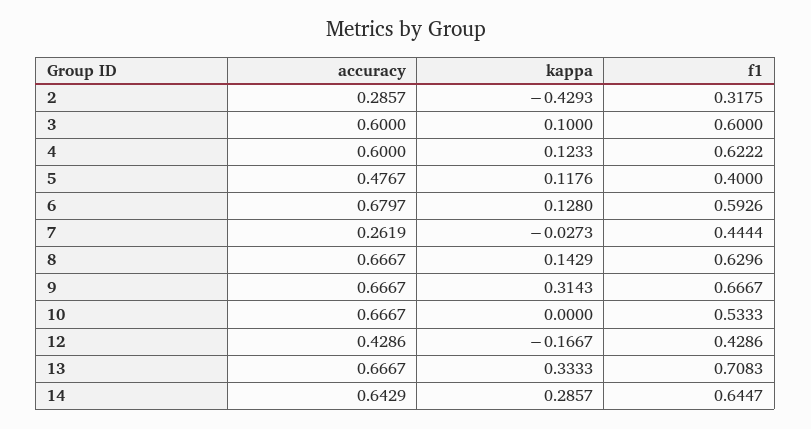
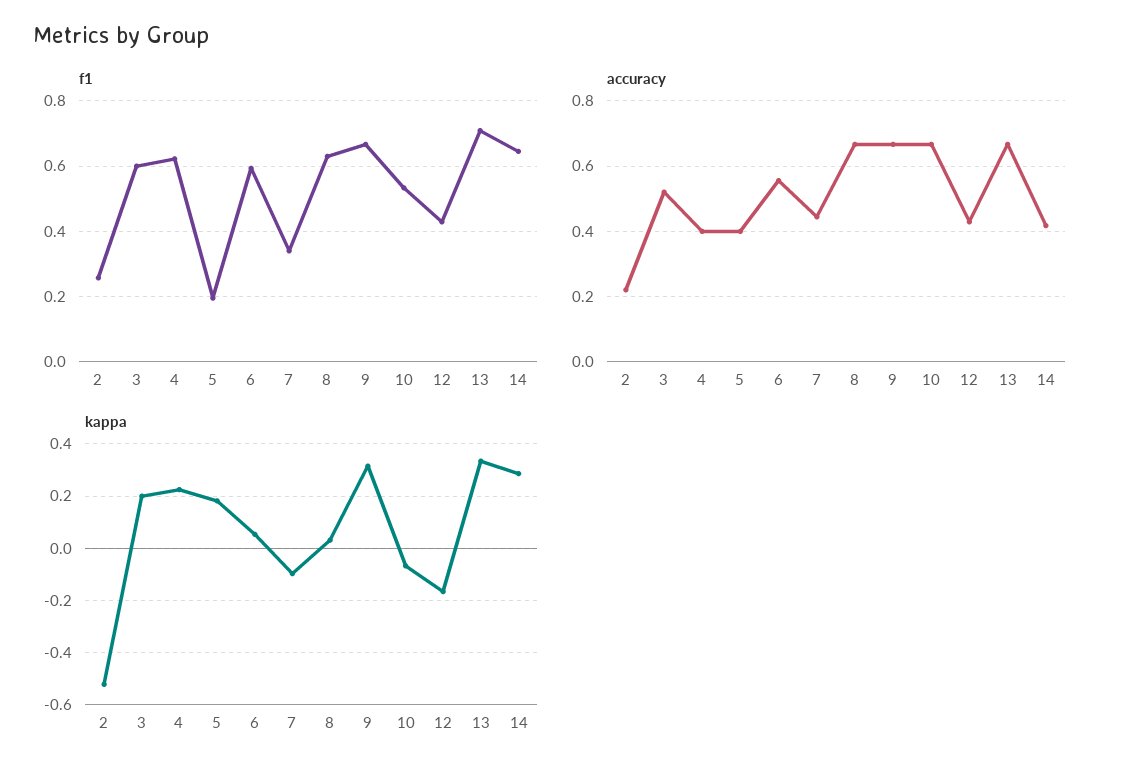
accuracy, 2: 0.2857 -> 0.22
kappa, 2: -0.4293 -> -0.525
f1, 2: 0.3175 -> 0.26
accuracy, 3: 0.6 -> 0.52
kappa, 3: 0.1 -> 0.2
accuracy, 4: 0.6 -> 0.4
kappa, 4: 0.1233 -> 0.225
accuracy, 5: 0.4767 -> 0.4
kappa, 5: 0.1176 -> 0.175
f1, 5: 0.4 -> 0.2
accuracy, 6: 0.6797 -> 0.56
kappa, 6: 0.128 -> 0.05
accuracy, 7: 0.2619 -> 0.44
kappa, 7: -0.0273 -> -0.1
f1, 7: 0.4444 -> 0.34
kappa, 8: 0.1429 -> 0.025
kappa, 10: 0 -> -0.075
accuracy, 14: 0.6429 -> 0.42

